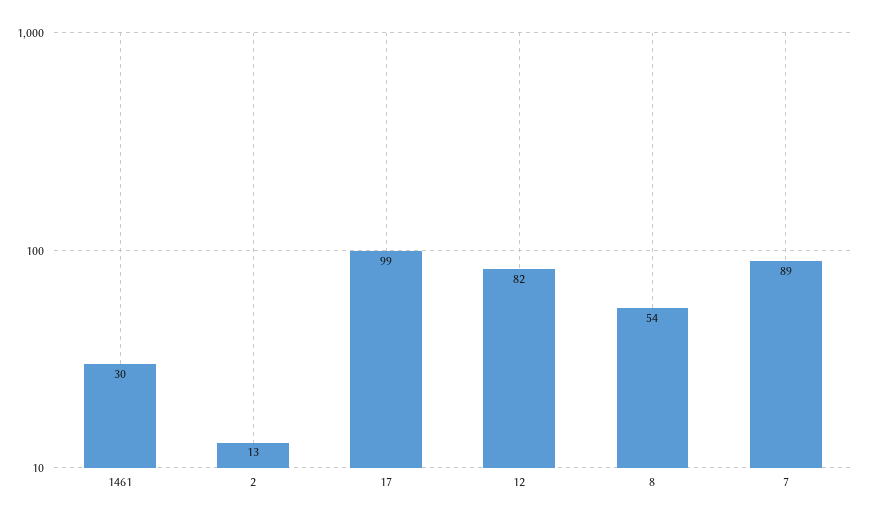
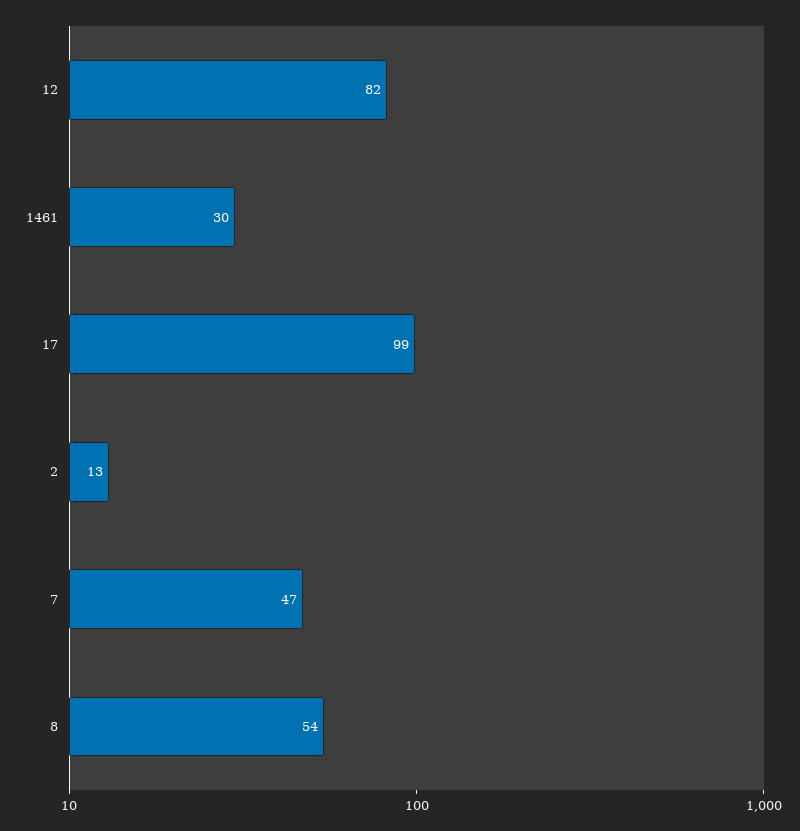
7: 89 -> 47

